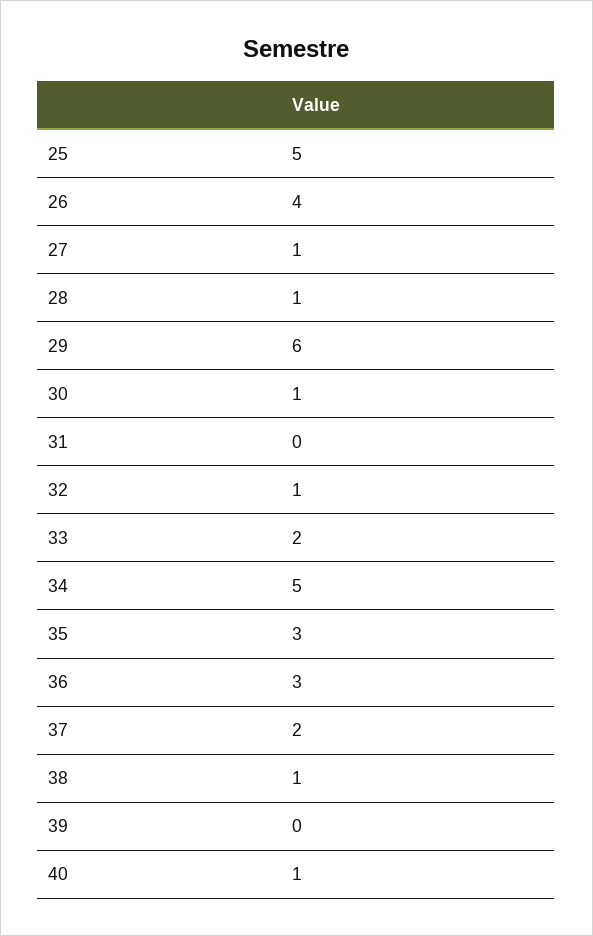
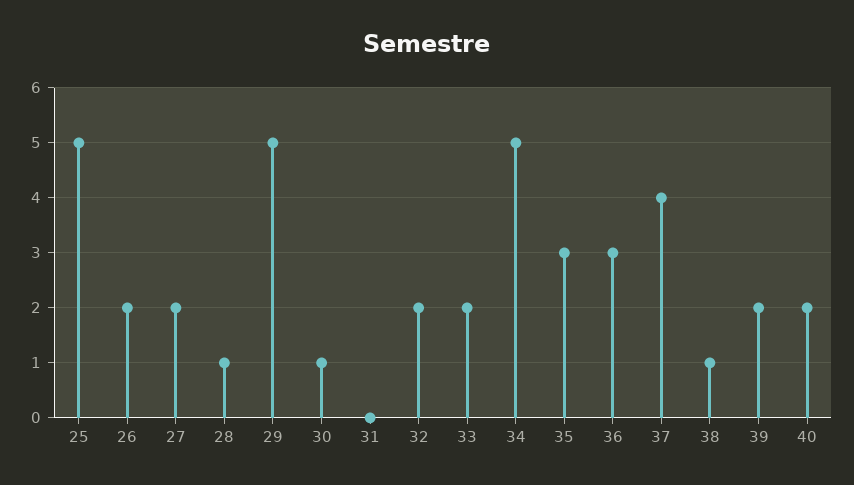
26: 4 -> 2
27: 1 -> 2
29: 6 -> 5
32: 1 -> 2
37: 2 -> 4
39: 0 -> 2
40: 1 -> 2

